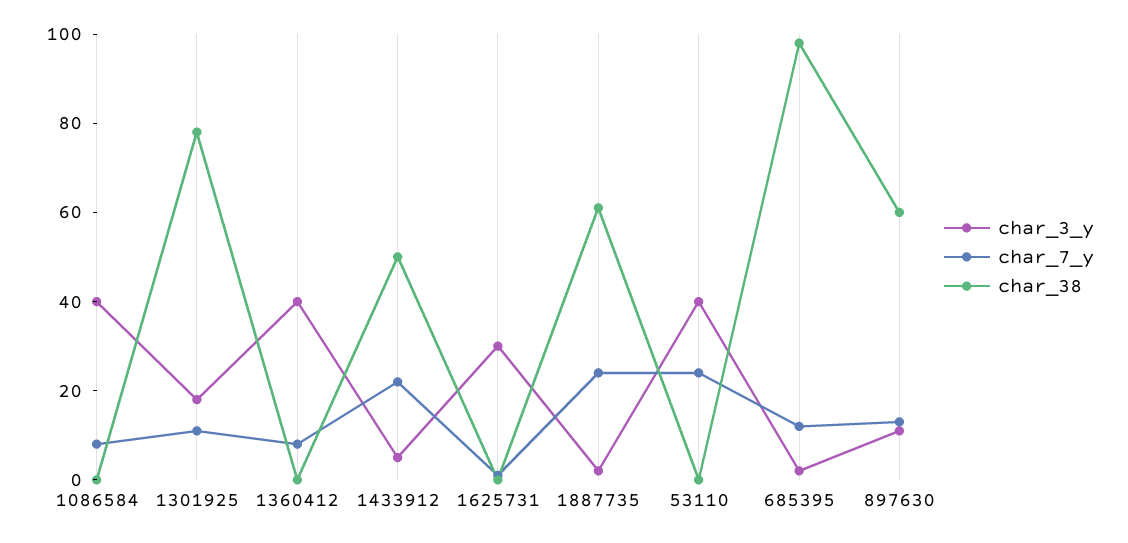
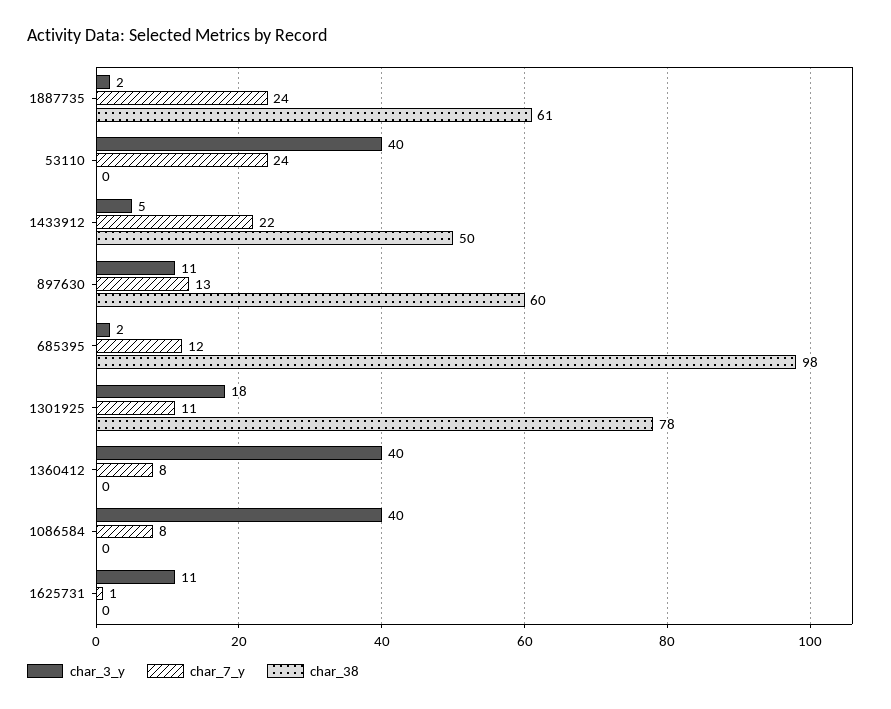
char_3_y, 1625731: 30 -> 11

